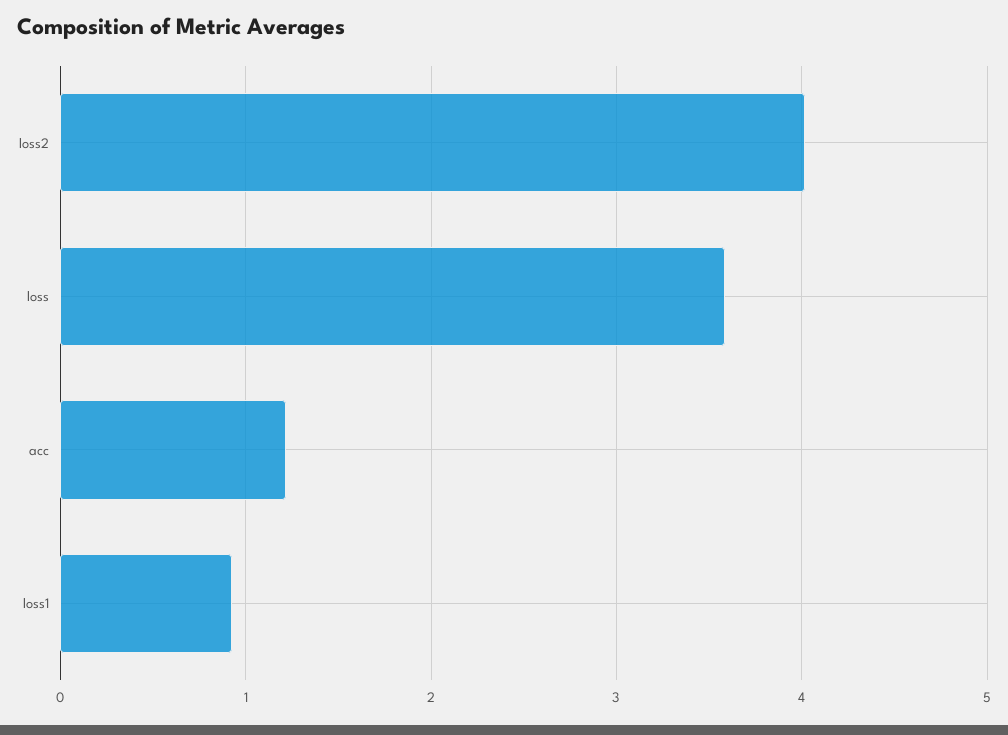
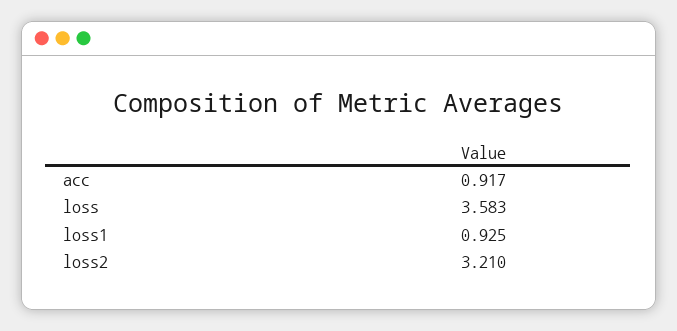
loss2: 4 -> 3.21
acc: 1.2 -> 0.917

